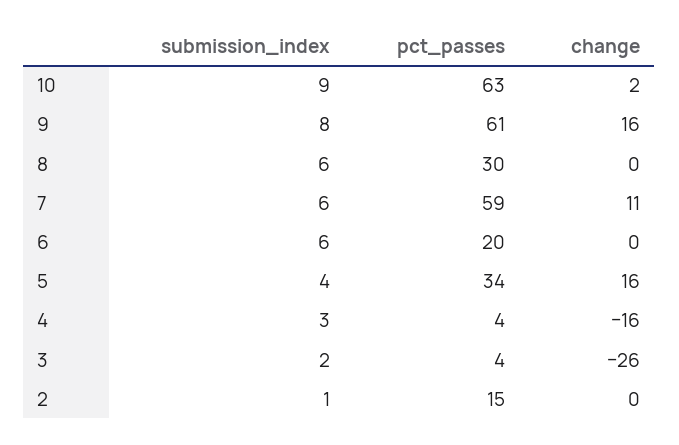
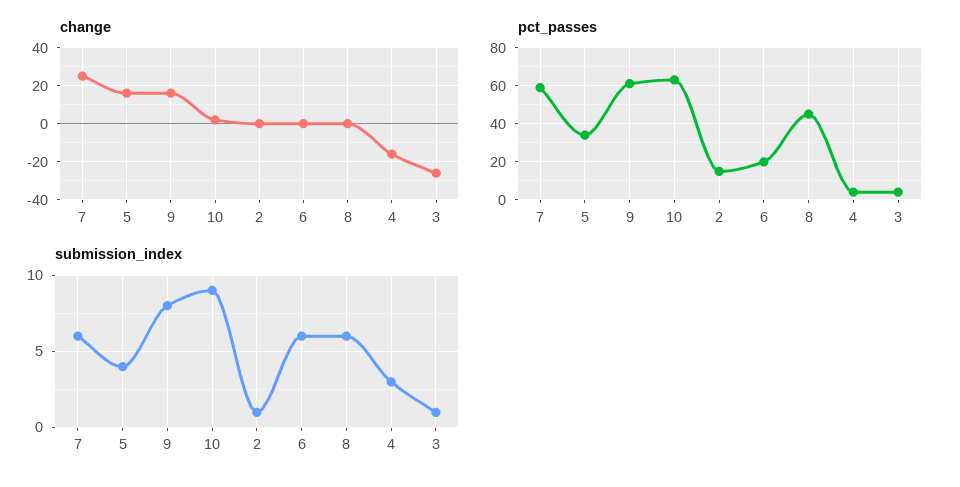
pct_passes, 8: 30 -> 45
change, 7: 11 -> 25
submission_index, 3: 2 -> 1

